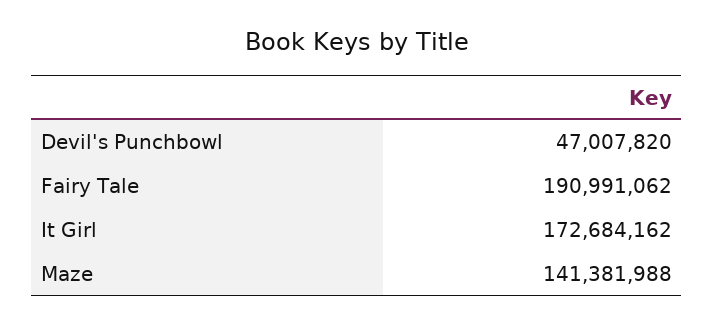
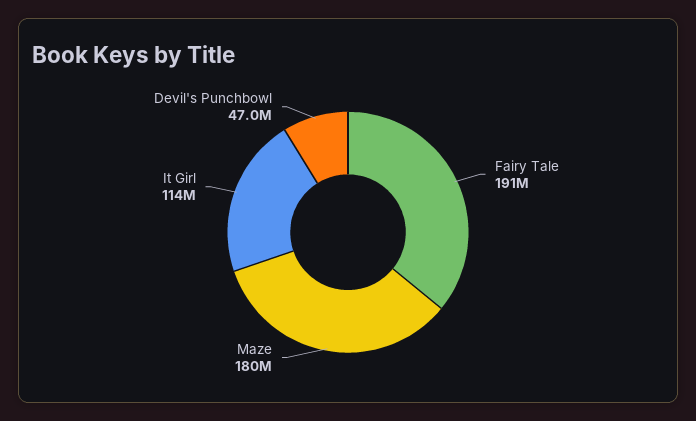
It Girl: 172684162 -> 114000000
Maze: 141381988 -> 180000000

